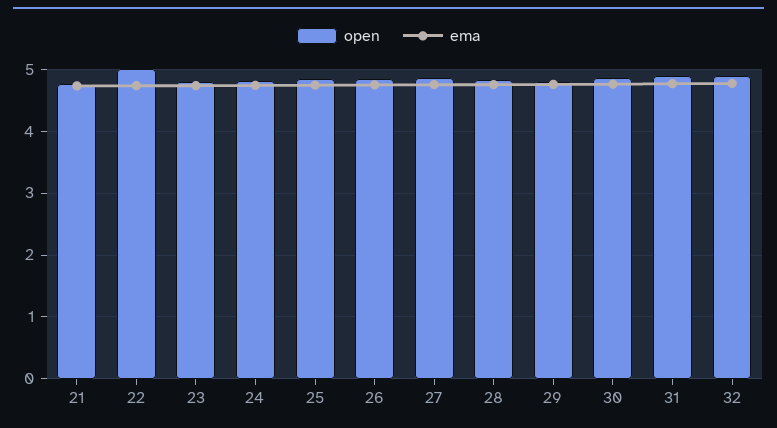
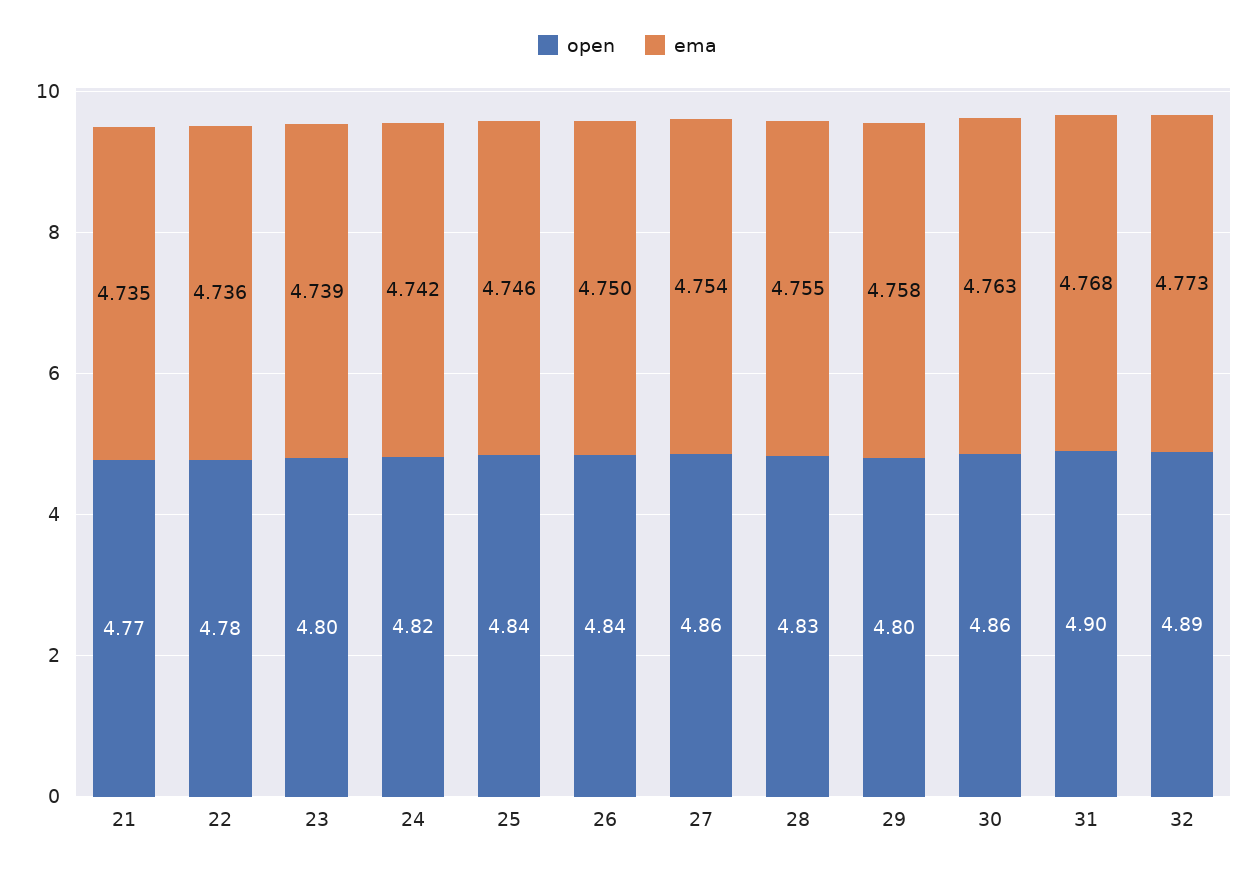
open, 22: 5 -> 4.78

